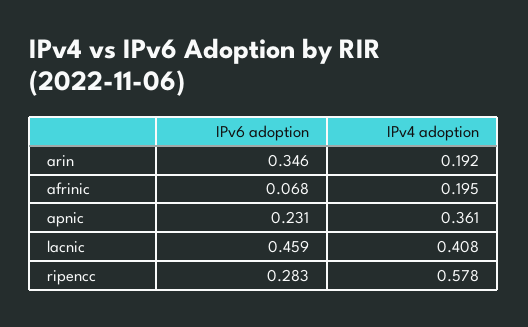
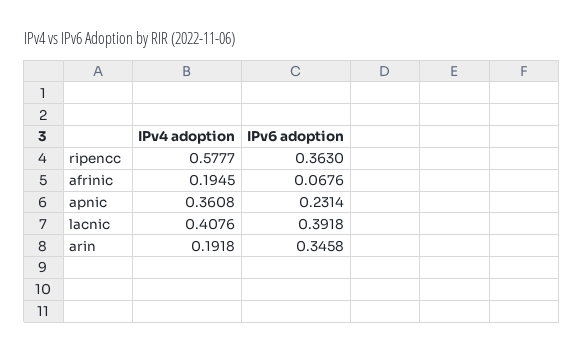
IPv6 adoption, lacnic: 0.459 -> 0.3918
IPv6 adoption, ripencc: 0.283 -> 0.363

